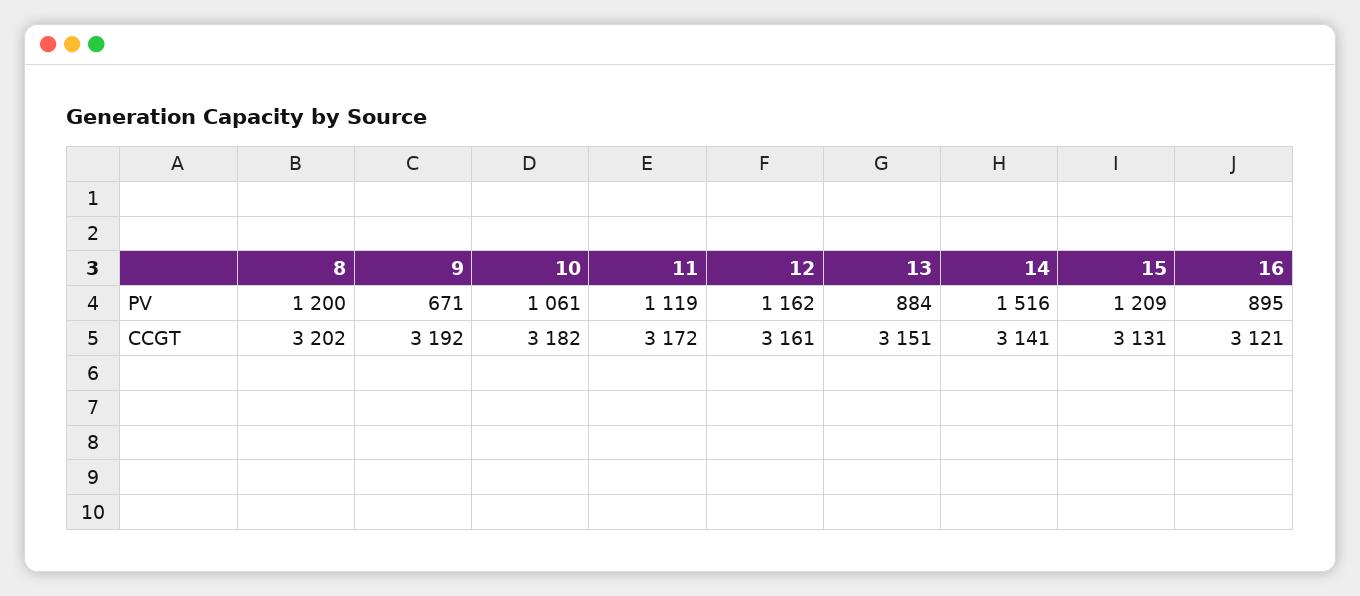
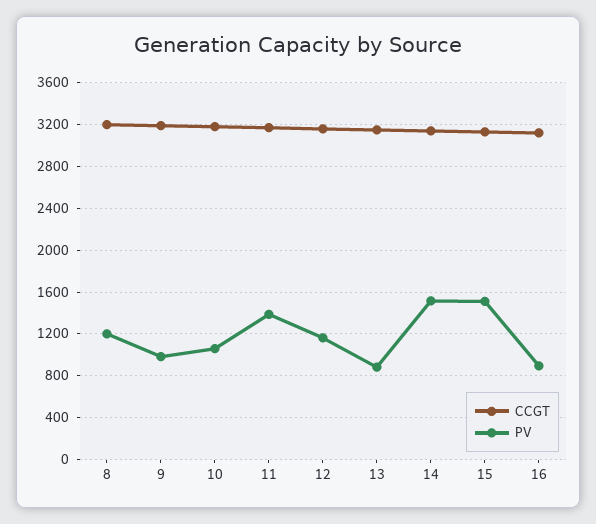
PV, 9: 671 -> 1000
PV, 11: 1119 -> 1400
PV, 15: 1209 -> 1500

